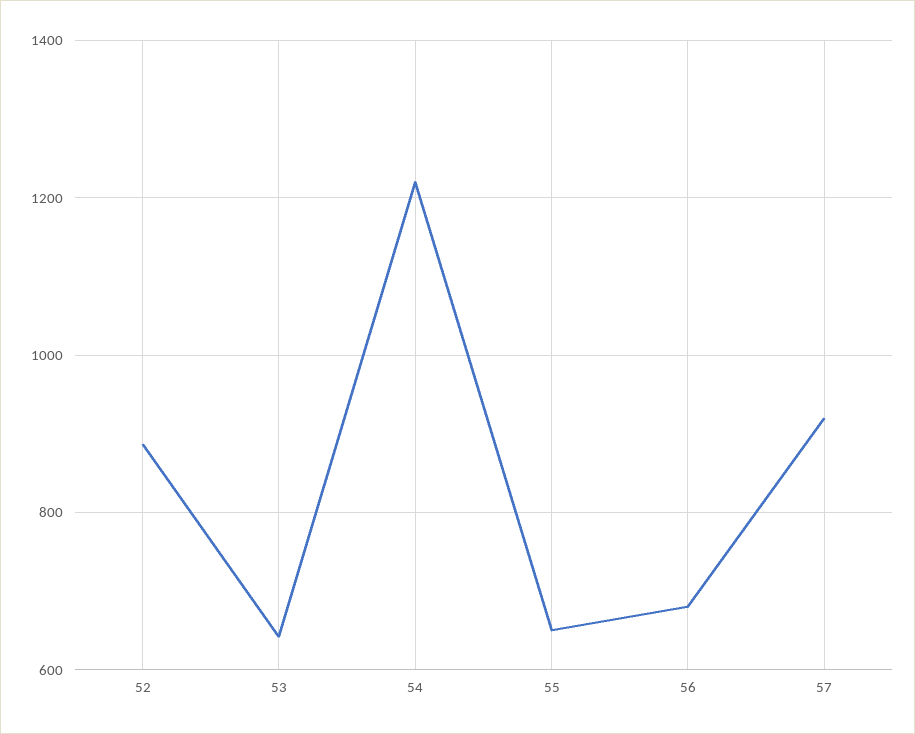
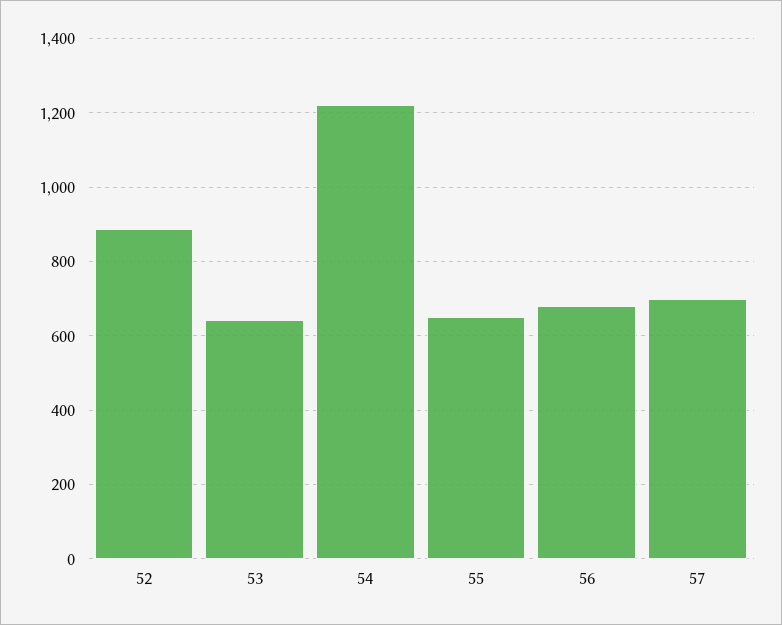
57: 920 -> 700

